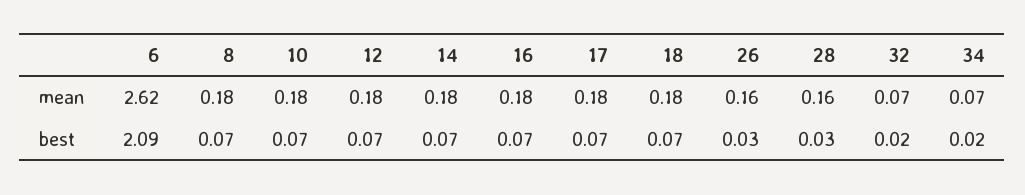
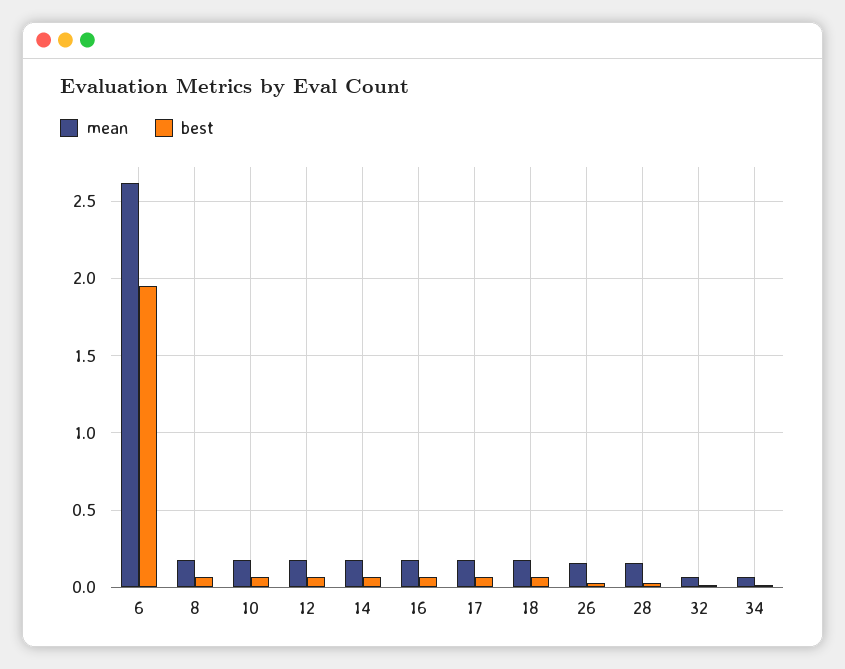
best, 6: 2.09 -> 1.95

